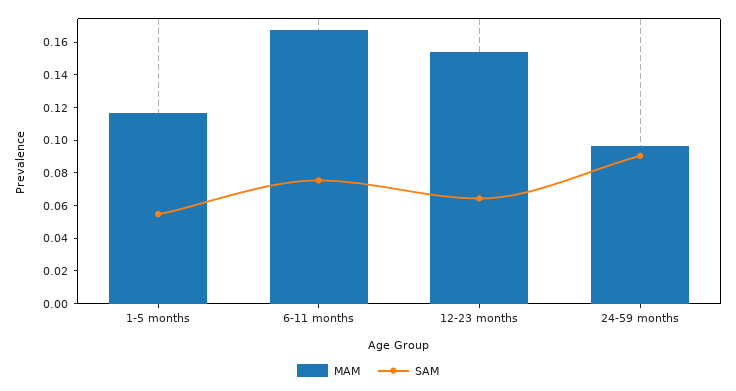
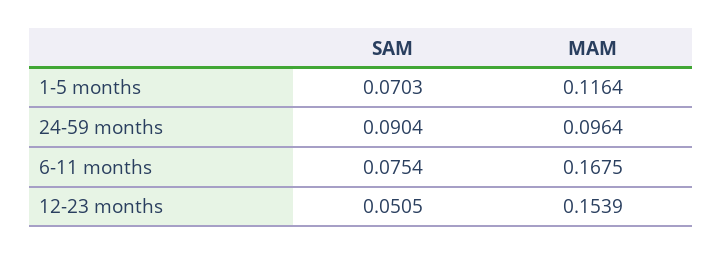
SAM, 1-5 months: 0.055 -> 0.0703
SAM, 12-23 months: 0.065 -> 0.0505

